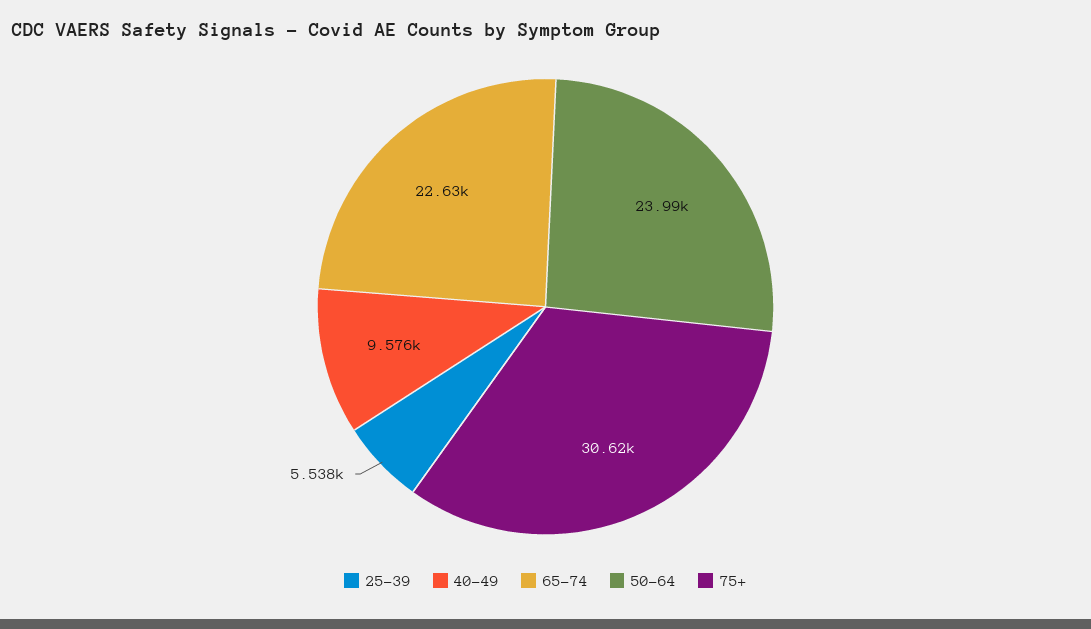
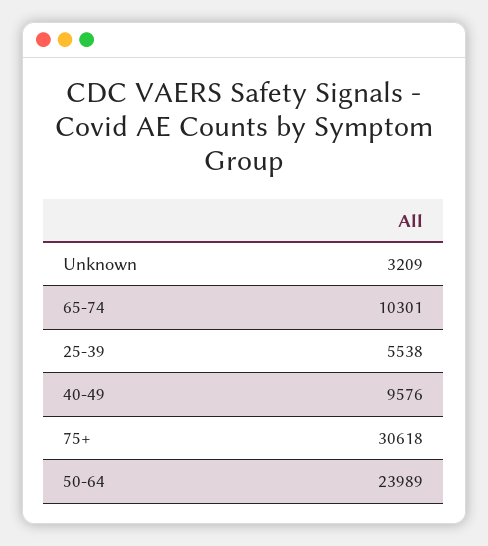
65-74: 22630 -> 10301
Unknown: none -> 3209

